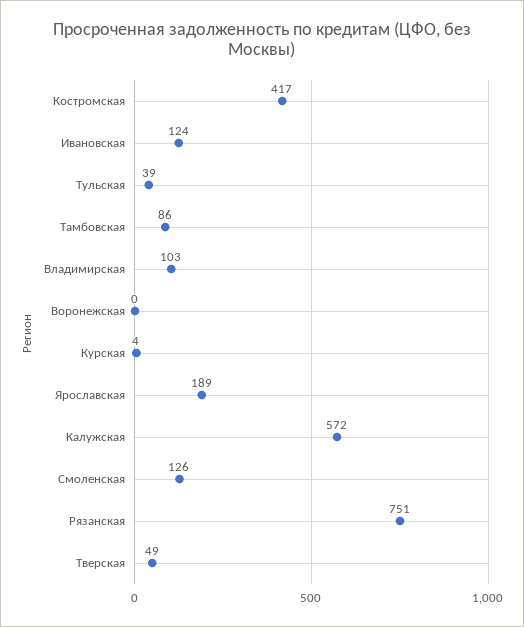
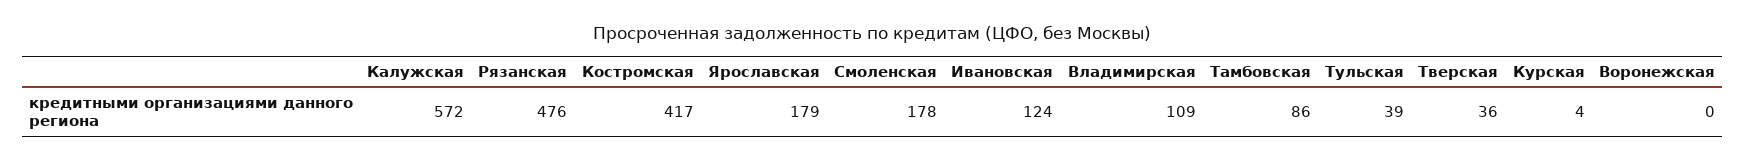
Владимирская: 103 -> 109
Ярославская: 189 -> 179
Смоленская: 126 -> 178
Рязанская: 751 -> 476
Тверская: 49 -> 36

